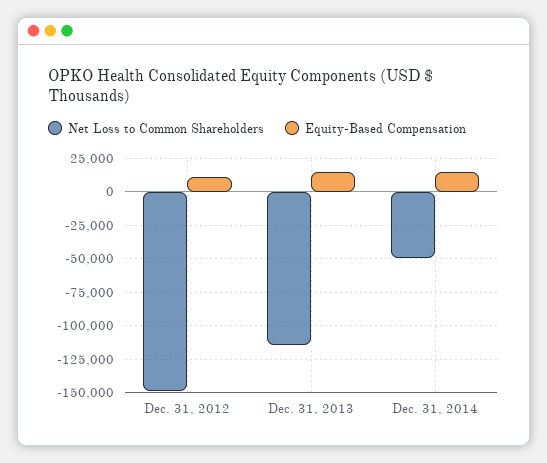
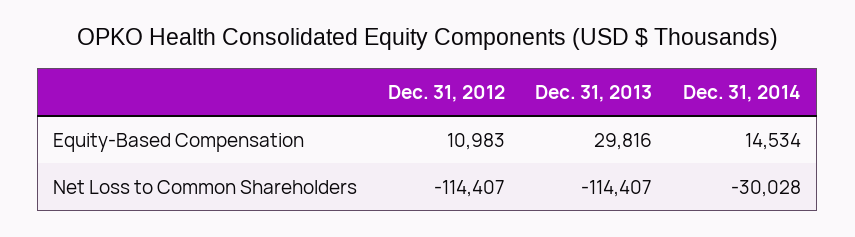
Net Loss to Common Shareholders, Dec. 31, 2012: -150000 -> -114407
Equity-Based Compensation, Dec. 31, 2013: 15000 -> 29816
Net Loss to Common Shareholders, Dec. 31, 2014: -50000 -> -30028

